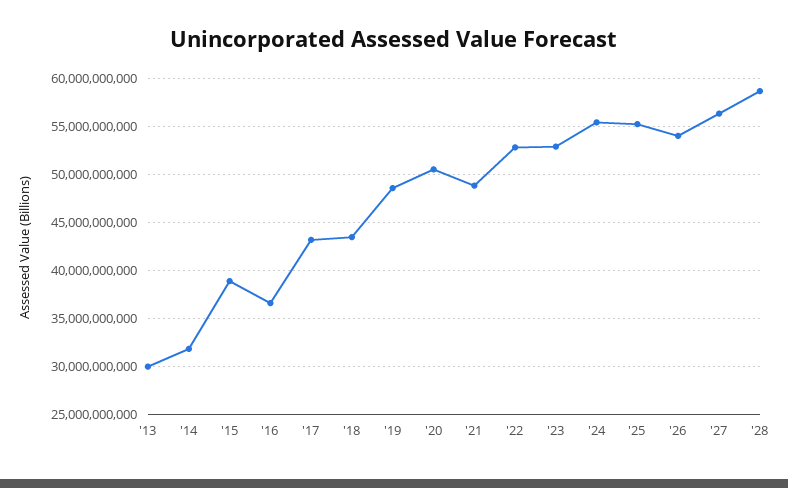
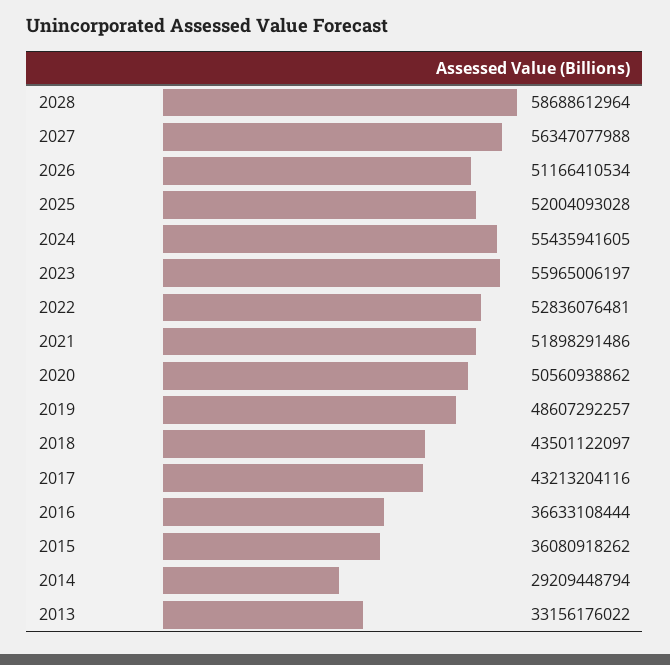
'13: 30000000000 -> 33156176022
'14: 32000000000 -> 29209448794
'15: 39000000000 -> 36080918262
'21: 49000000000 -> 51898291486
'23: 53000000000 -> 55965006197
'25: 55000000000 -> 52004093028
'26: 54000000000 -> 51166410534

